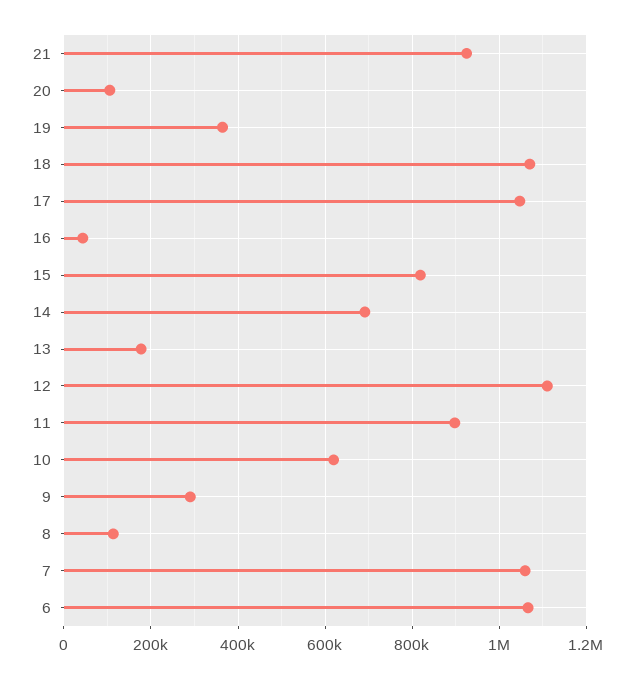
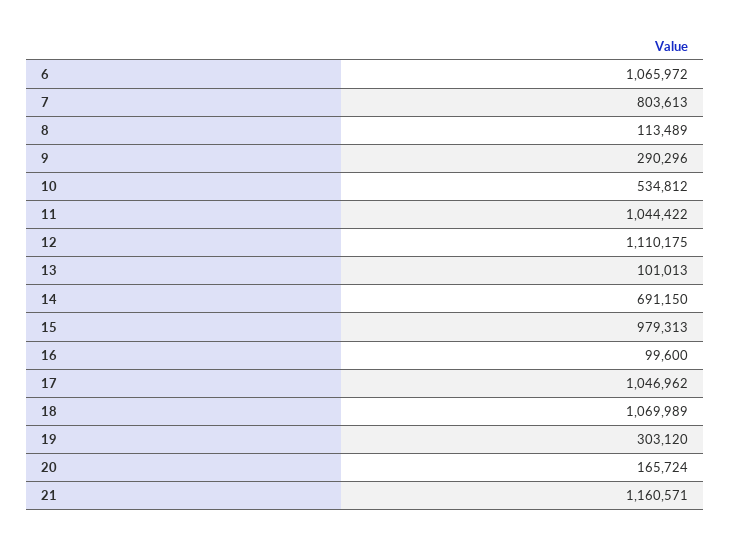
21: 920000 -> 1160571
20: 100000 -> 165724
19: 360000 -> 303120
16: 40000 -> 99600
15: 820000 -> 979313
13: 180000 -> 101013
11: 900000 -> 1044422
10: 620000 -> 534812
7: 1060000 -> 803613

